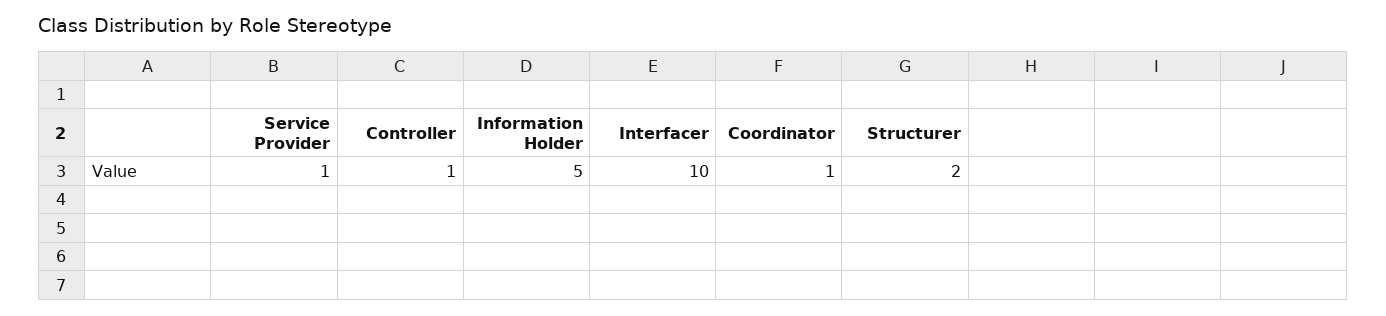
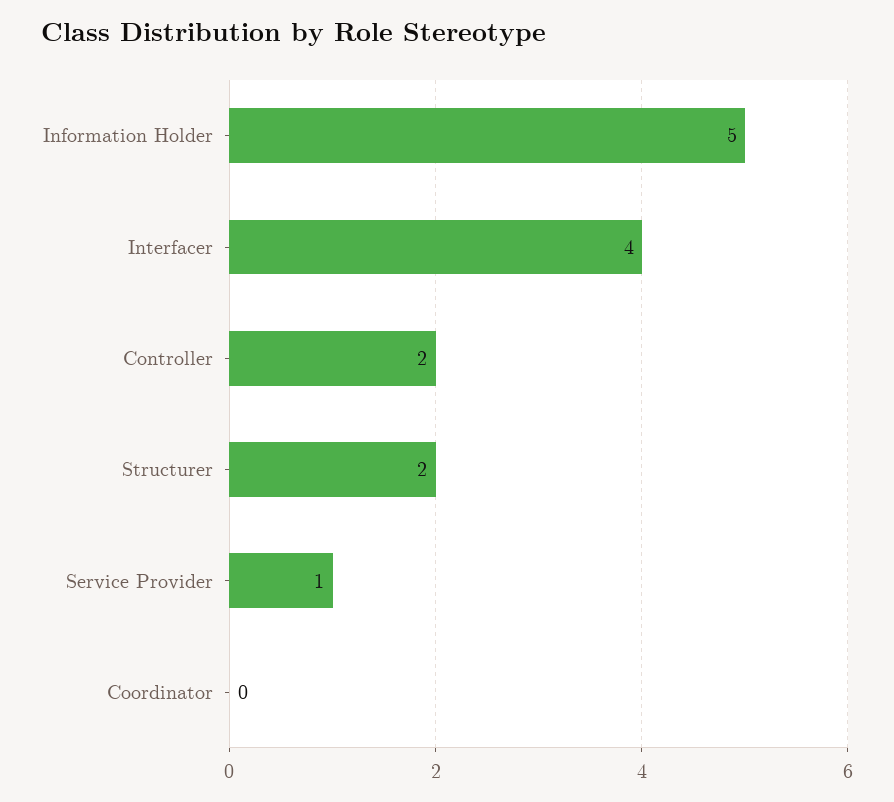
Controller: 1 -> 2
Interfacer: 10 -> 4
Coordinator: 1 -> 0

